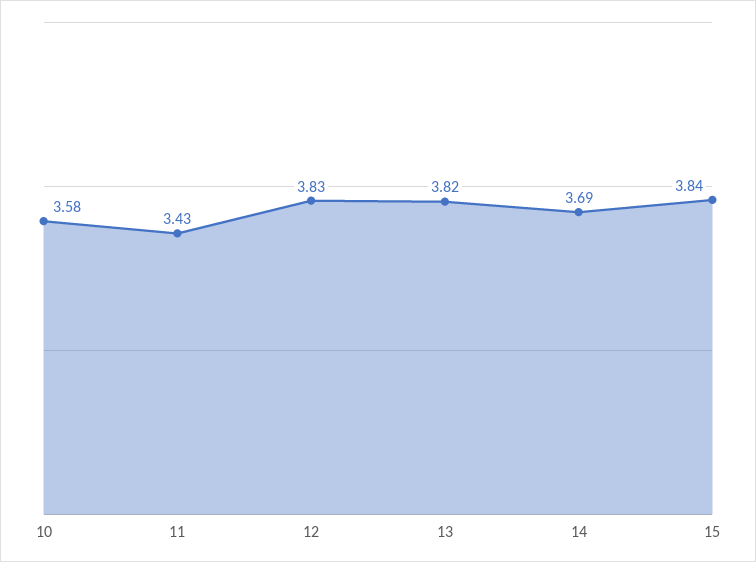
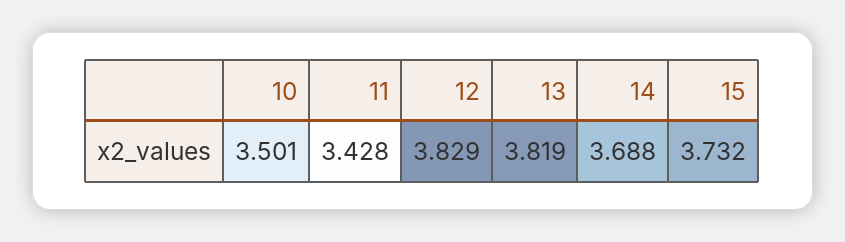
10: 3.58 -> 3.501
15: 3.84 -> 3.732

